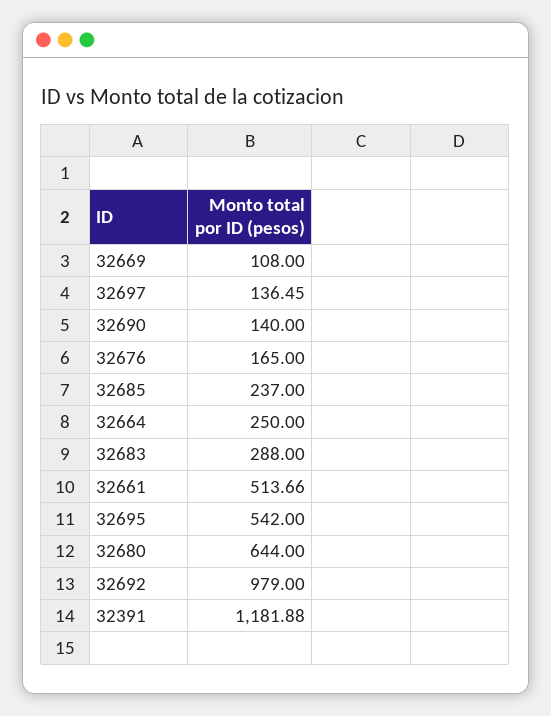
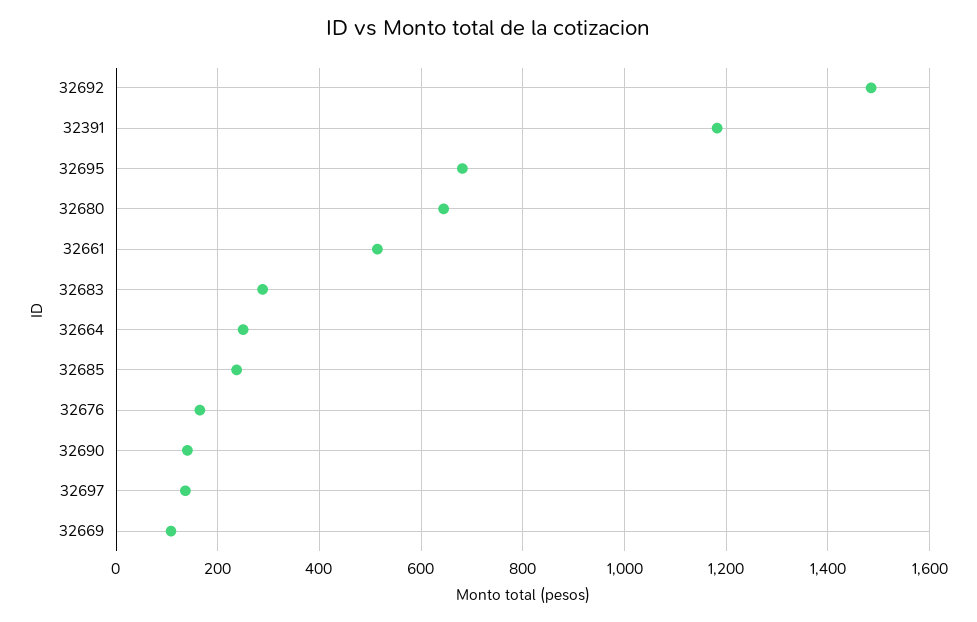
32695: 542 -> 680
32692: 979 -> 1480

